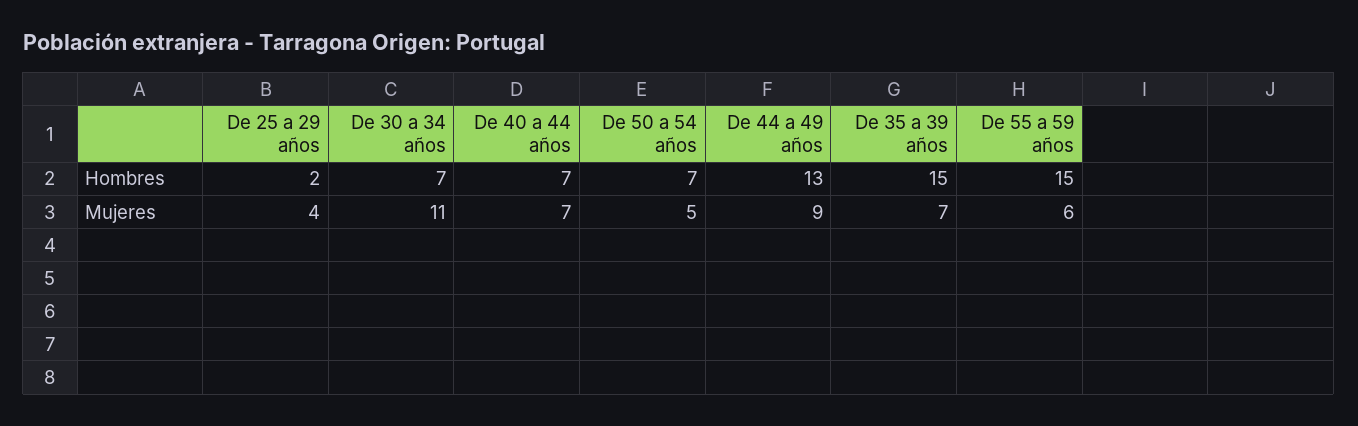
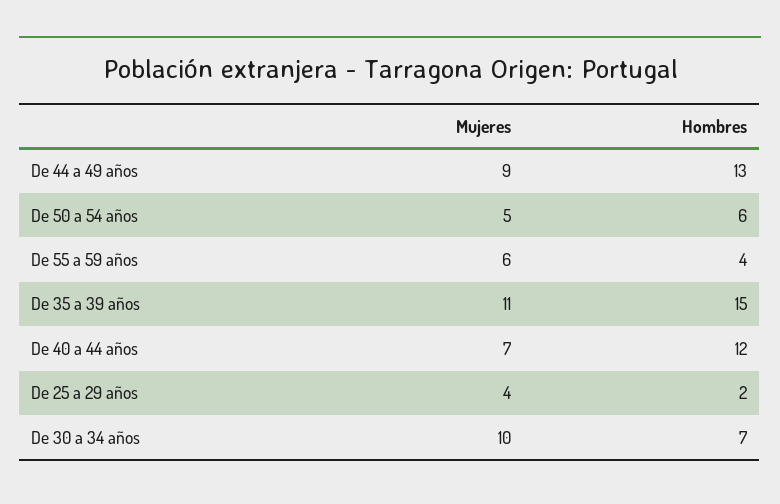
De 40 a 44 años, Hombres: 7 -> 12
De 50 a 54 años, Hombres: 7 -> 6
De 55 a 59 años, Hombres: 15 -> 4
De 30 a 34 años, Mujeres: 11 -> 10
De 35 a 39 años, Mujeres: 7 -> 11

